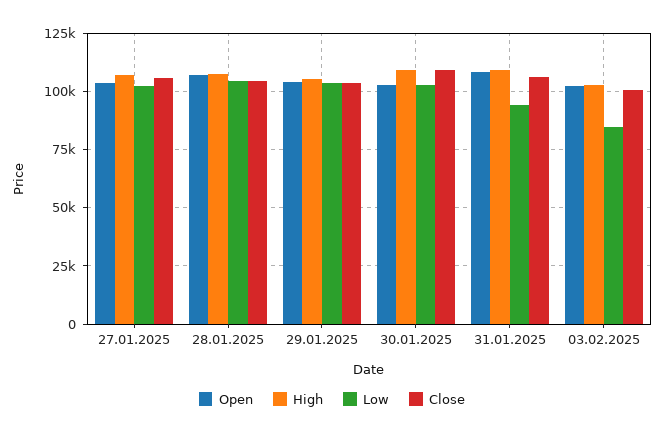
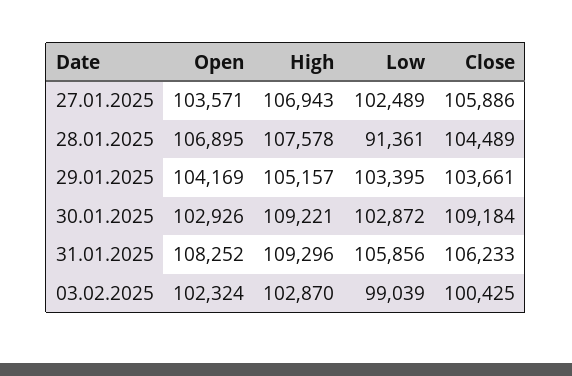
Low, 28.01.2025: 105000 -> 91361
Low, 31.01.2025: 95000 -> 105856
Low, 03.02.2025: 85000 -> 99039

